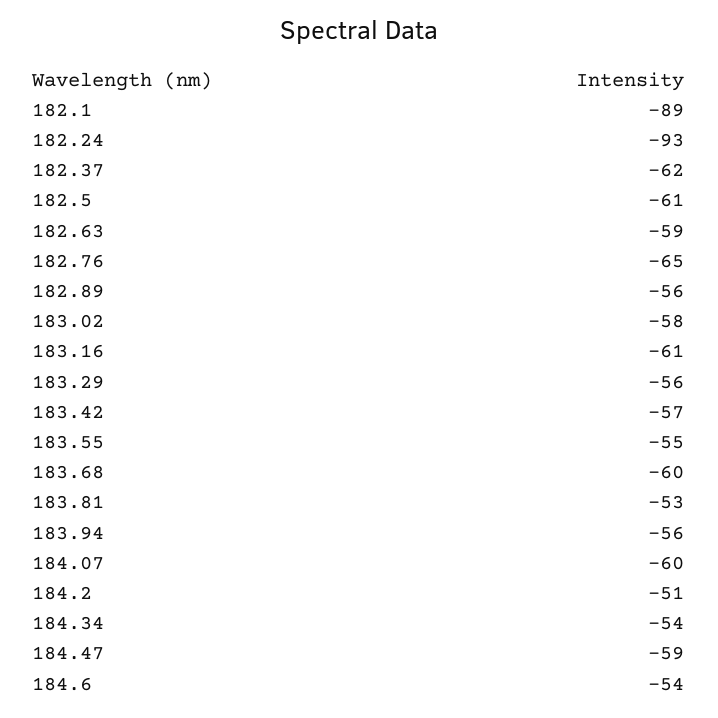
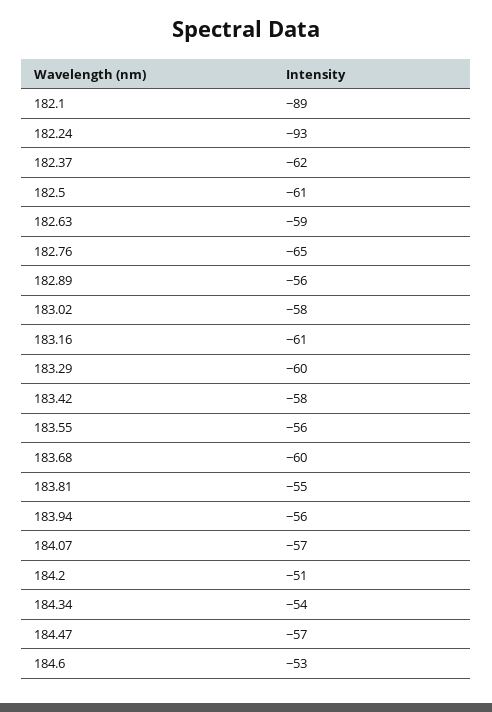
183.29: -56 -> -60
183.42: -57 -> -58
183.55: -55 -> -56
183.81: -53 -> -55
184.07: -60 -> -57
184.47: -59 -> -57
184.6: -54 -> -53

